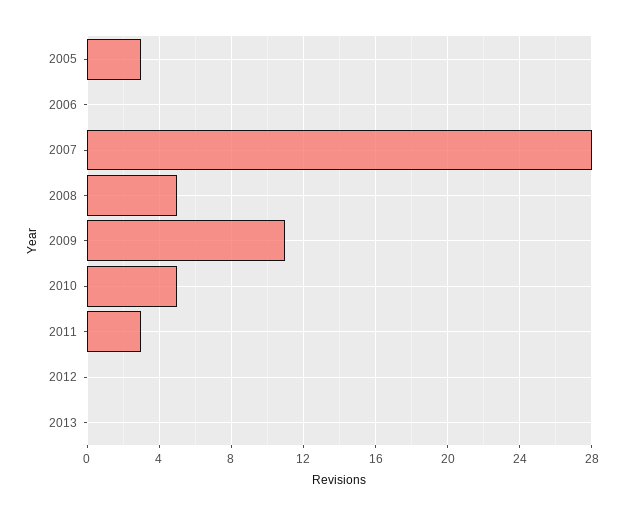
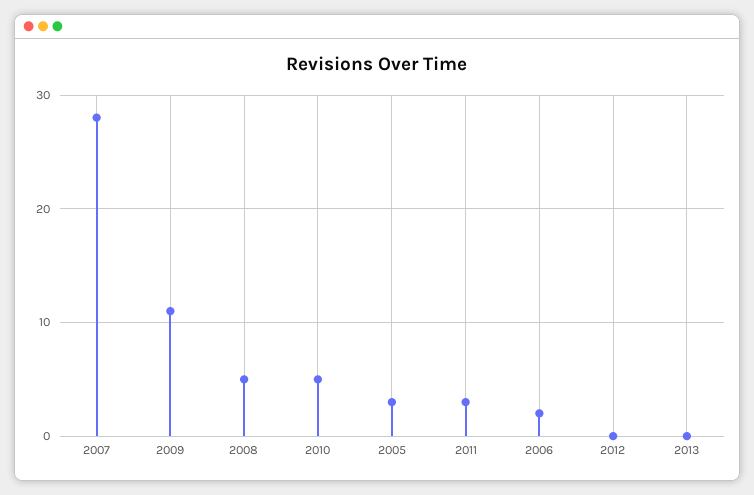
2006: 0 -> 2

